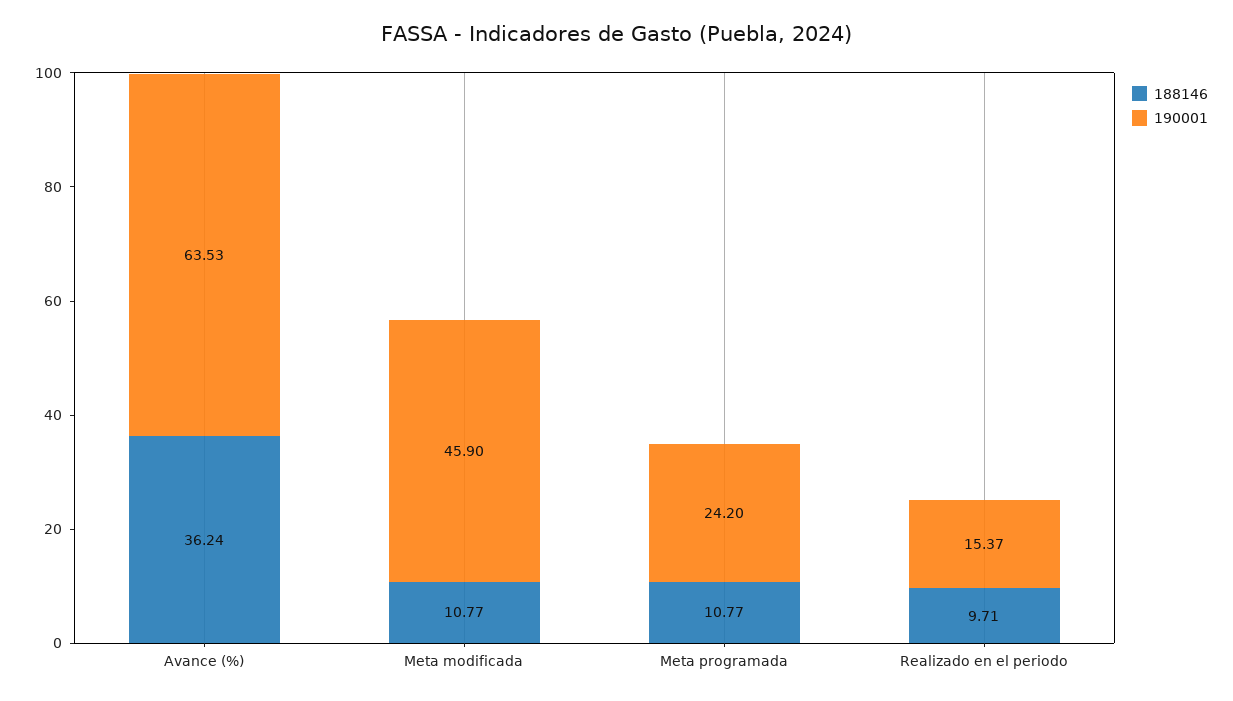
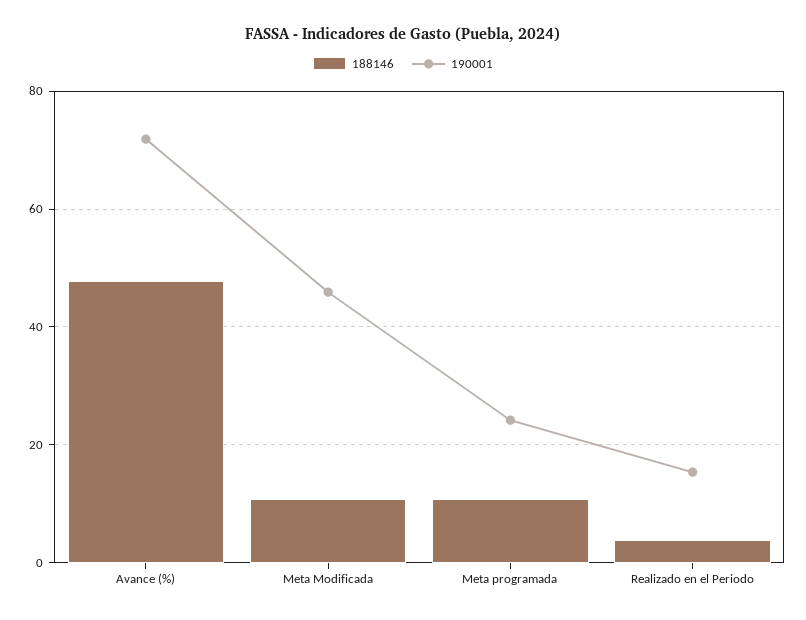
188146, Avance (%): 36.24 -> 48
190001, Avance (%): 63.53 -> 72
188146, Realizado en el periodo: 9.71 -> 4

